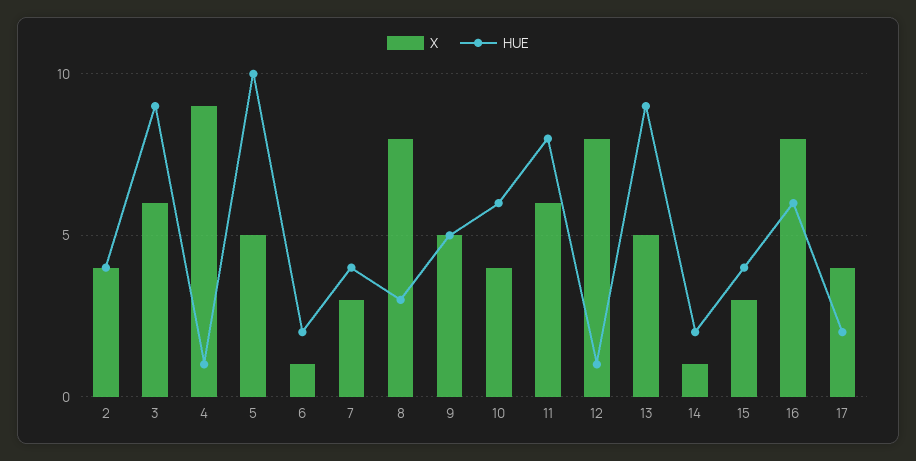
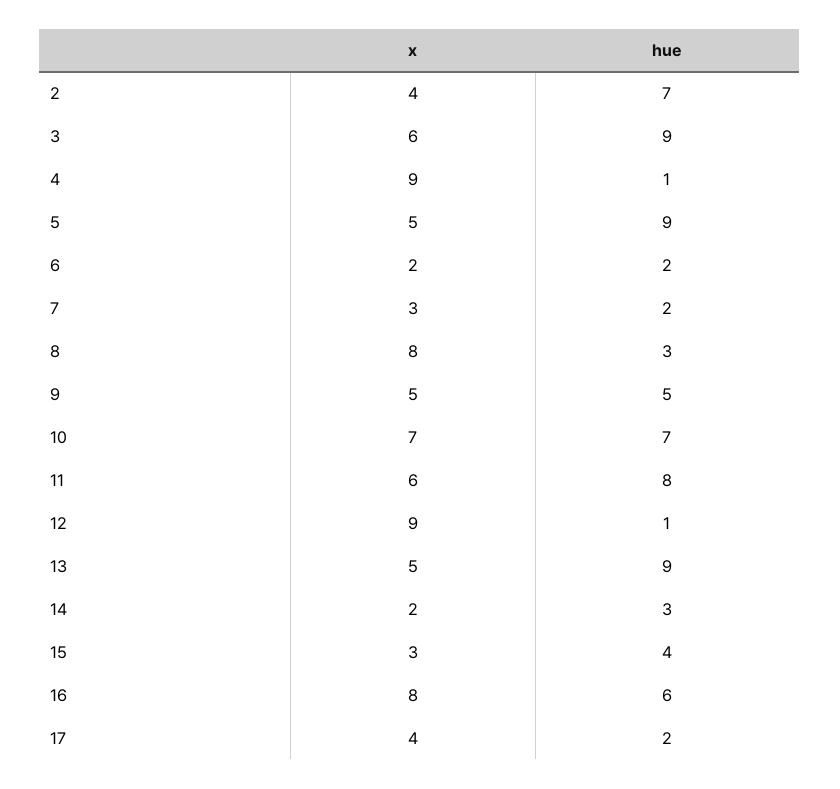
HUE, 2: 4 -> 7
HUE, 5: 10 -> 9
X, 6: 1 -> 2
HUE, 7: 4 -> 2
X, 10: 4 -> 7
HUE, 10: 6 -> 7
X, 12: 8 -> 9
X, 14: 1 -> 2
HUE, 14: 2 -> 3

